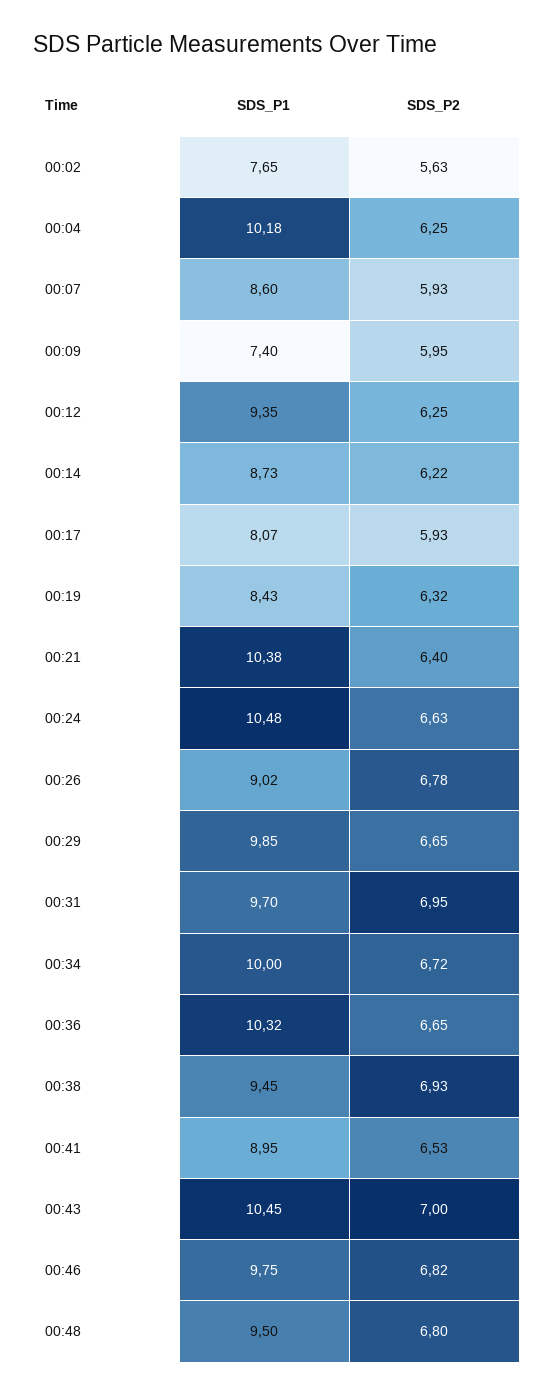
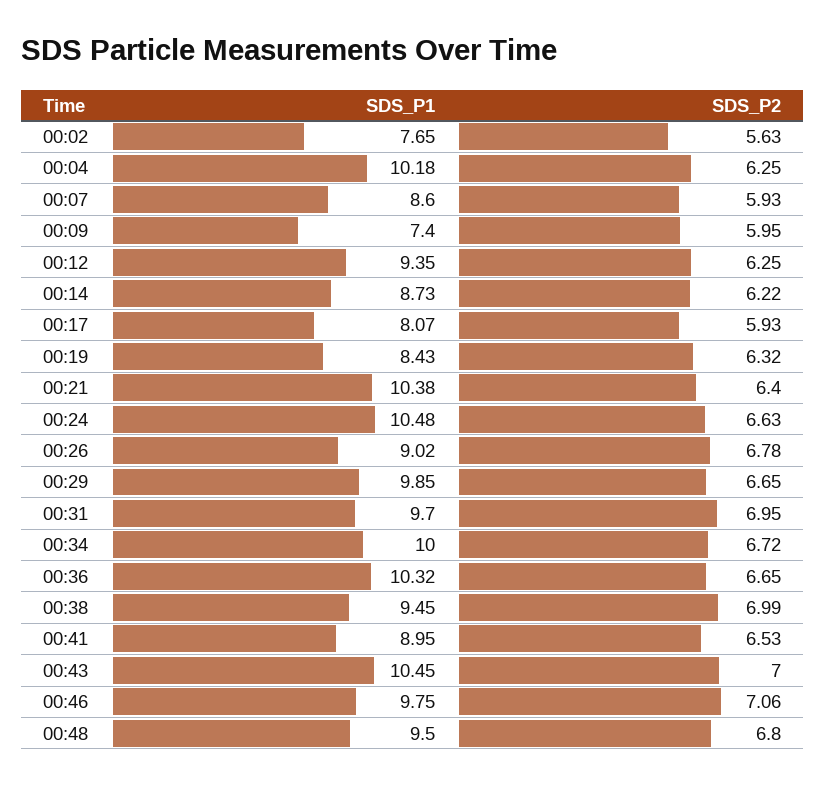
SDS_P2, 00:38: 6.93 -> 6.99
SDS_P2, 00:46: 6.82 -> 7.06

